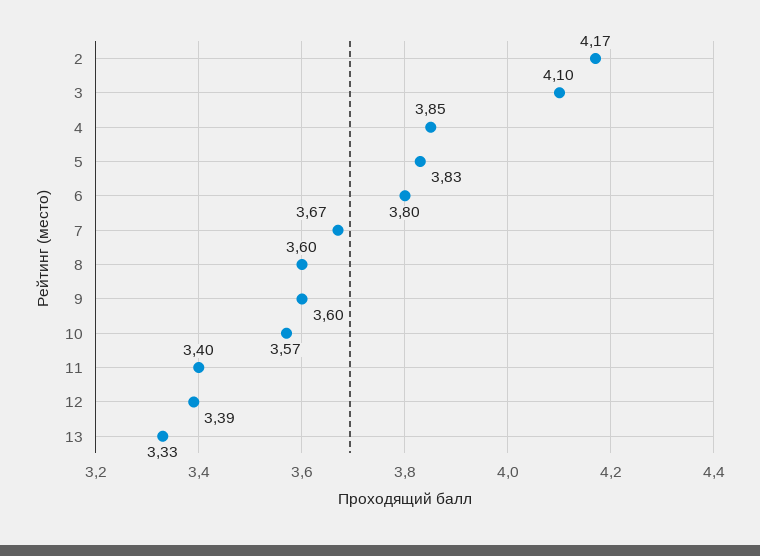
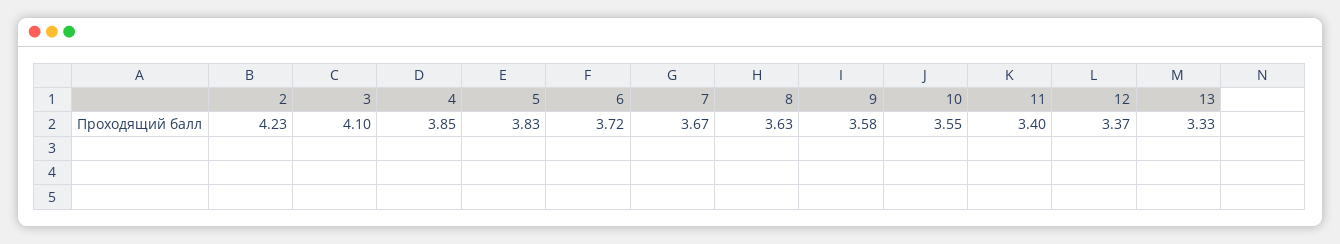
2: 4.17 -> 4.23
6: 3.8 -> 3.72
8: 3.6 -> 3.63
9: 3.6 -> 3.58
10: 3.57 -> 3.55
12: 3.39 -> 3.37

